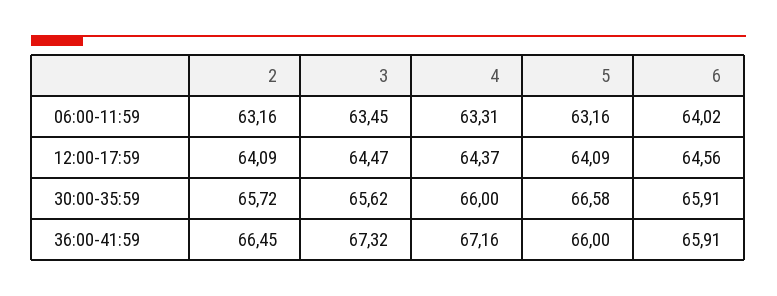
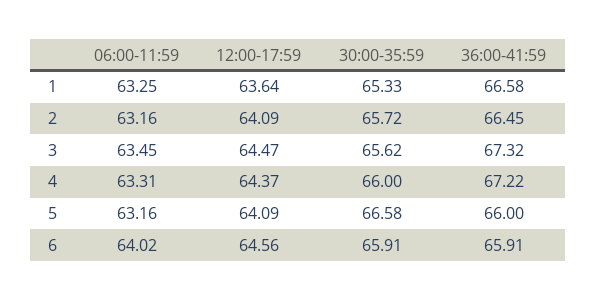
4, 36:00-41:59: 67.16 -> 67.22
1, 06:00-11:59: none -> 63.25
1, 12:00-17:59: none -> 63.64
1, 30:00-35:59: none -> 65.33
1, 36:00-41:59: none -> 66.58

